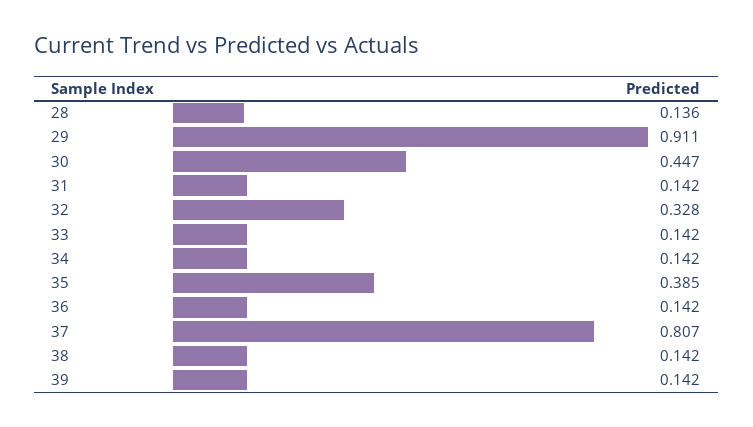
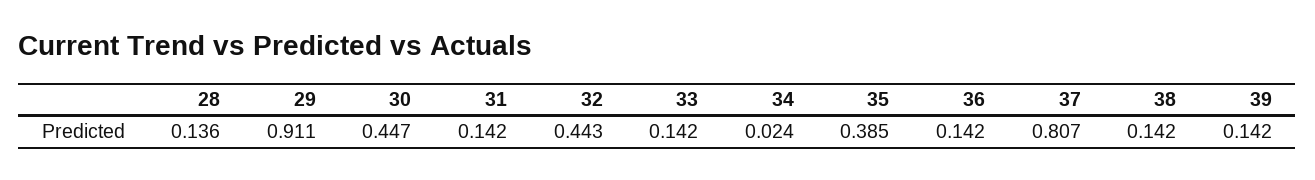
32: 0.328 -> 0.443
34: 0.142 -> 0.024

